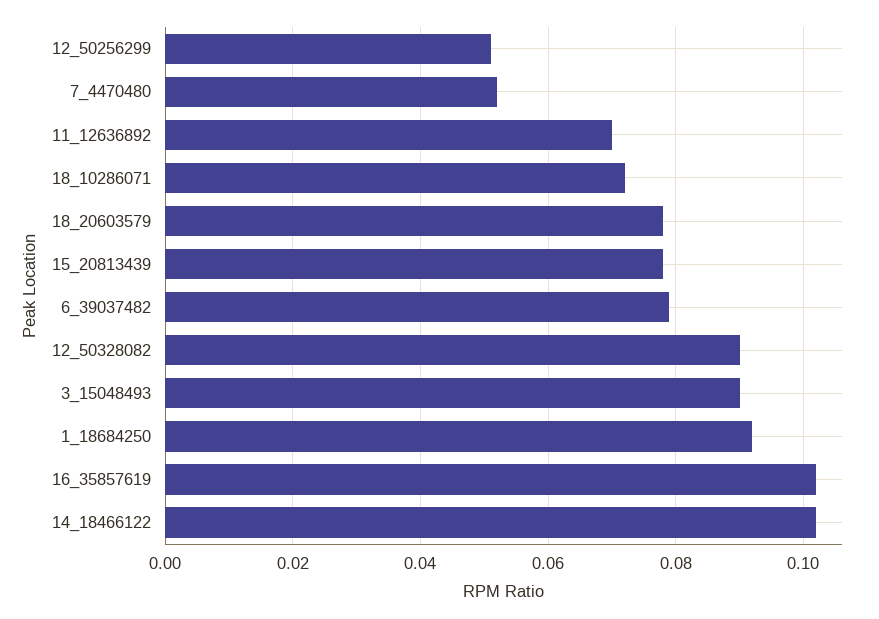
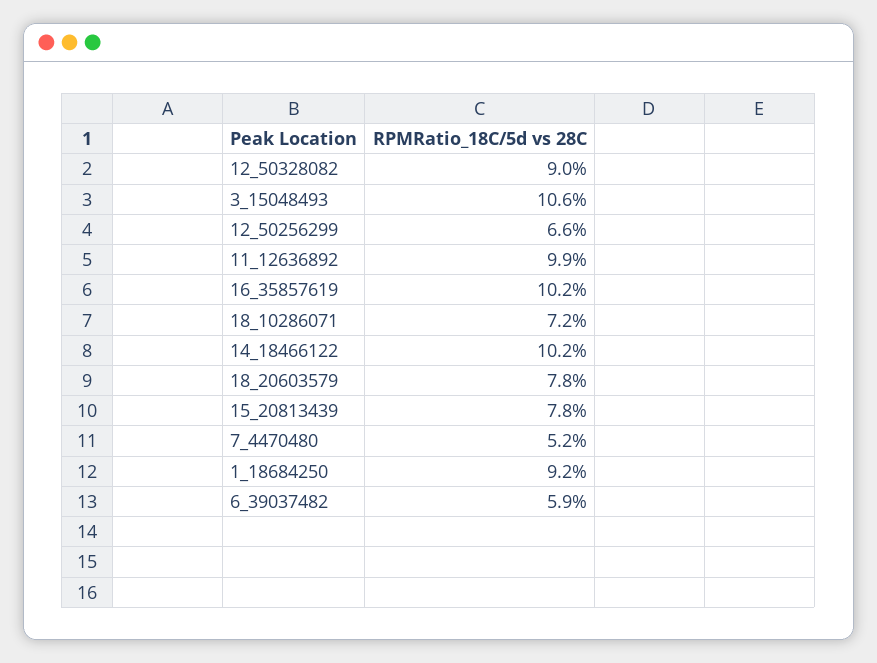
12_50256299: 0.05 -> 0.066
11_12636892: 0.07 -> 0.099
6_39037482: 0.08 -> 0.059
3_15048493: 0.09 -> 0.106

